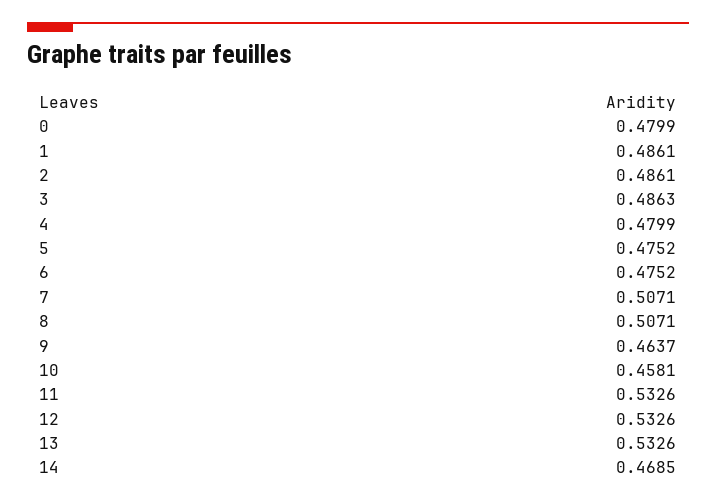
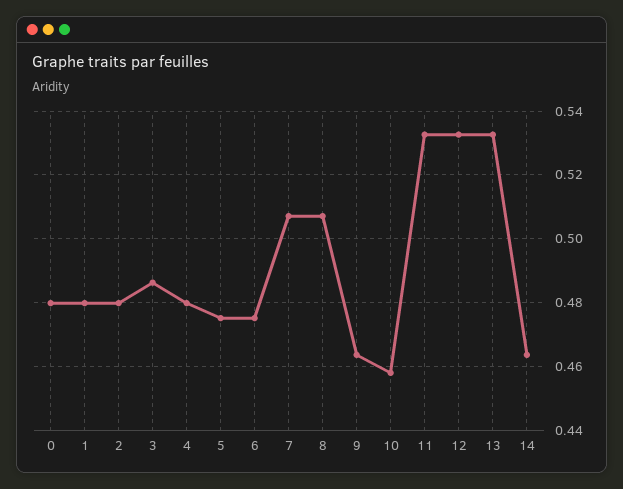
1: 0.4861 -> 0.48
2: 0.4861 -> 0.48
14: 0.4685 -> 0.464

